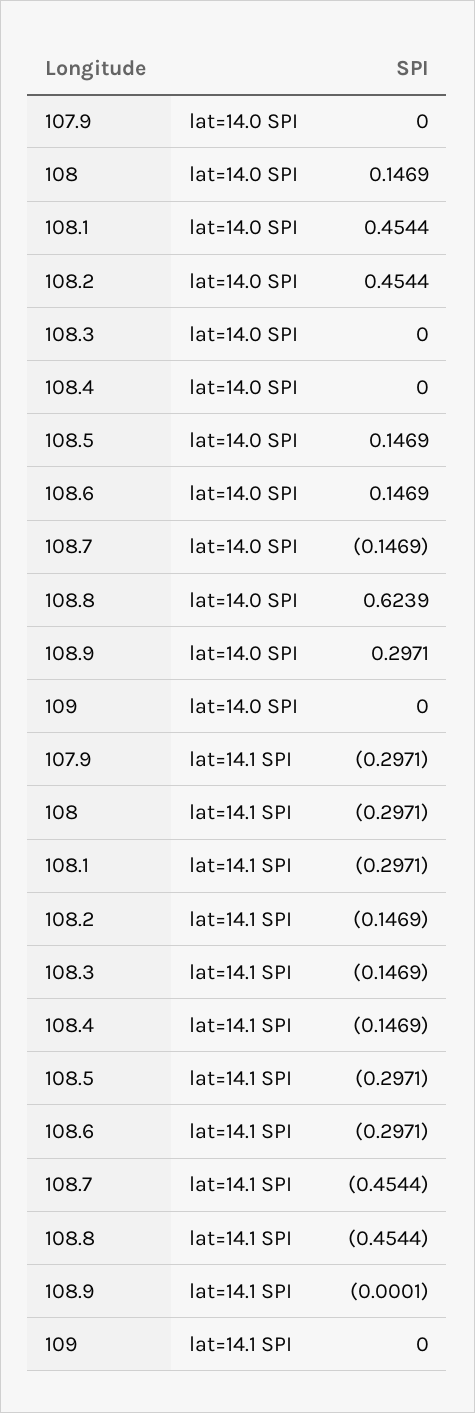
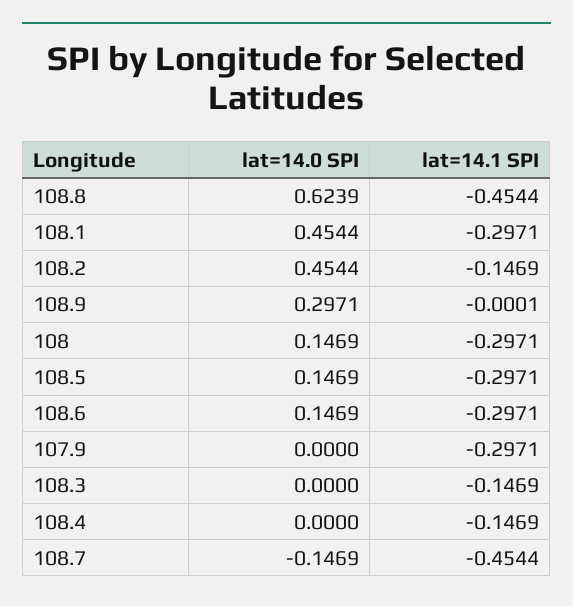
109, lat=14.0 SPI: 0 -> none
109, lat=14.1 SPI: 0 -> none

